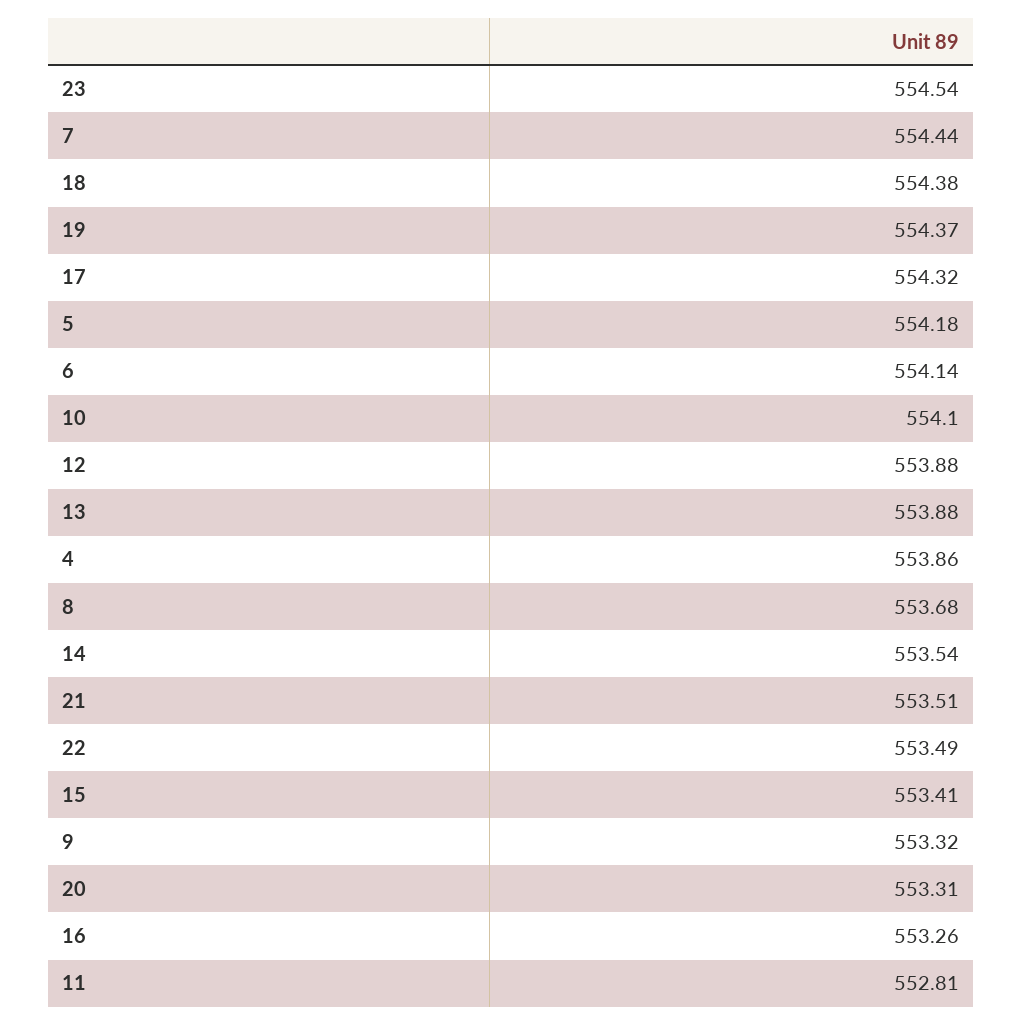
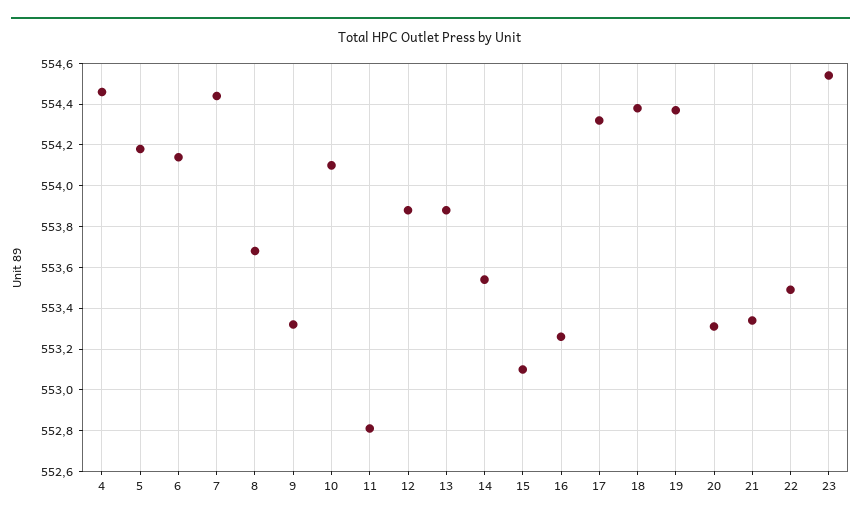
4: 553.86 -> 554.45
21: 553.51 -> 553.35
15: 553.41 -> 553.1

